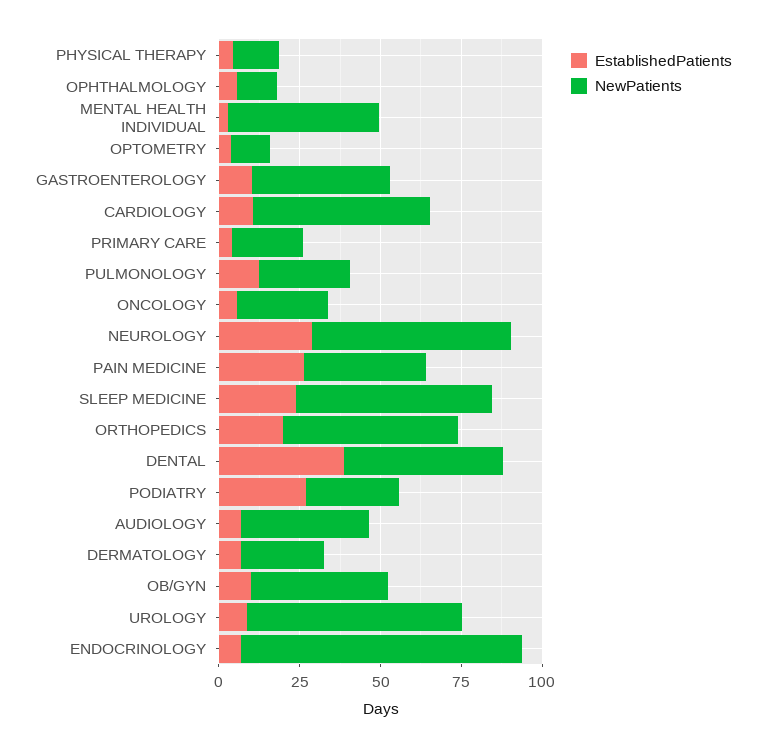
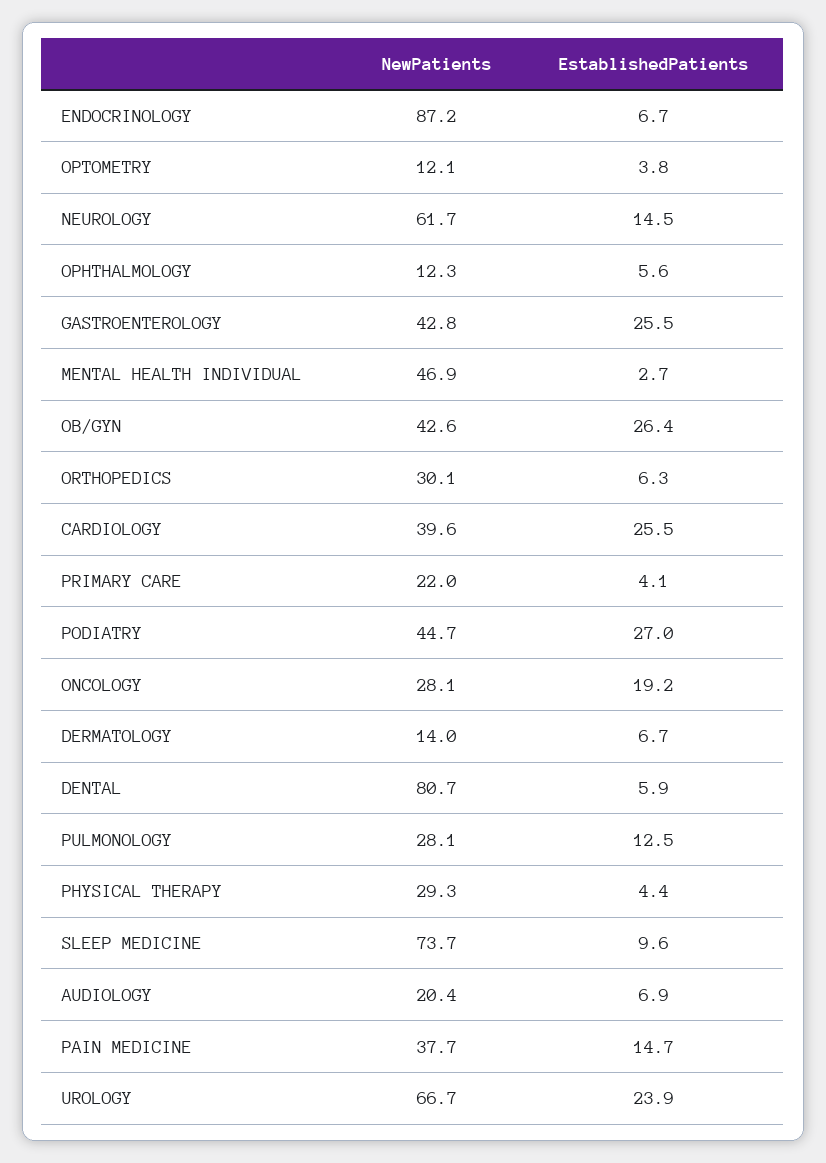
NewPatients, PHYSICAL THERAPY: 15 -> 29.3
EstablishedPatients, GASTROENTEROLOGY: 10 -> 25.5
EstablishedPatients, CARDIOLOGY: 10 -> 25.5
NewPatients, CARDIOLOGY: 55 -> 39.6
EstablishedPatients, ONCOLOGY: 5 -> 19.2
EstablishedPatients, NEUROLOGY: 30 -> 14.5
EstablishedPatients, PAIN MEDICINE: 25 -> 14.7
EstablishedPatients, SLEEP MEDICINE: 25 -> 9.6
NewPatients, SLEEP MEDICINE: 60 -> 73.7
EstablishedPatients, ORTHOPEDICS: 20 -> 6.3
NewPatients, ORTHOPEDICS: 55 -> 30.1
EstablishedPatients, DENTAL: 40 -> 5.9
NewPatients, DENTAL: 50 -> 80.7
NewPatients, PODIATRY: 30 -> 44.7
NewPatients, AUDIOLOGY: 40 -> 20.4
NewPatients, DERMATOLOGY: 25 -> 14
EstablishedPatients, OB/GYN: 10 -> 26.4
EstablishedPatients, UROLOGY: 10 -> 23.9

